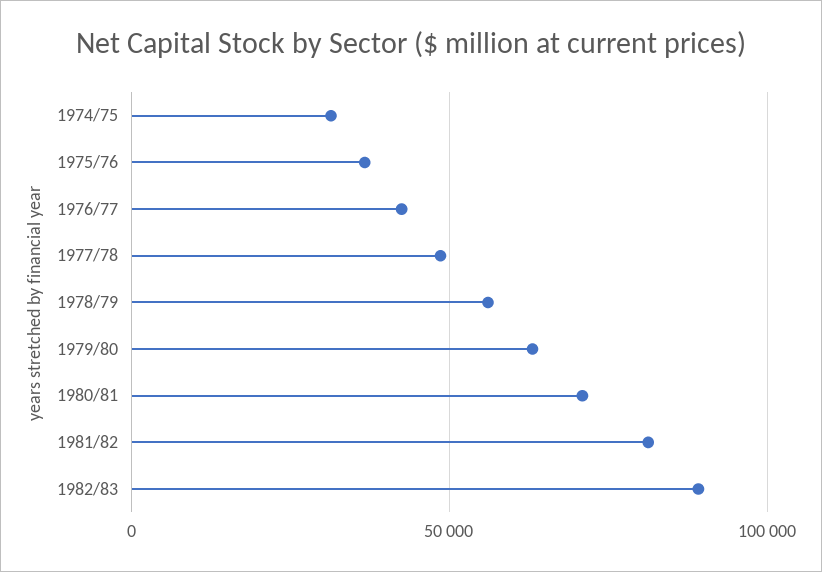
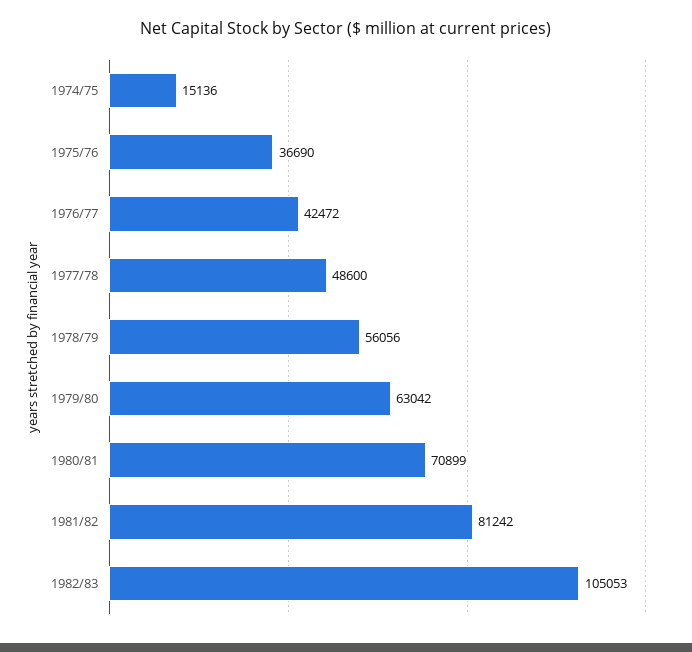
1974/75: 30000 -> 15136
1982/83: 90000 -> 105053

